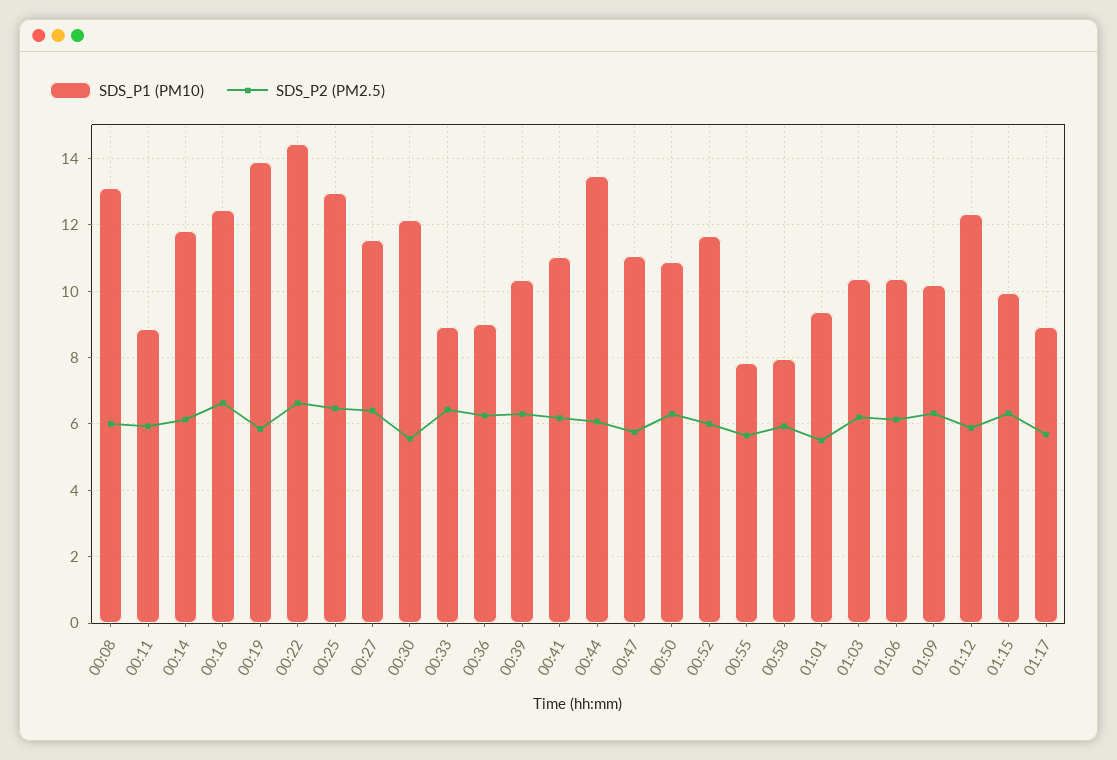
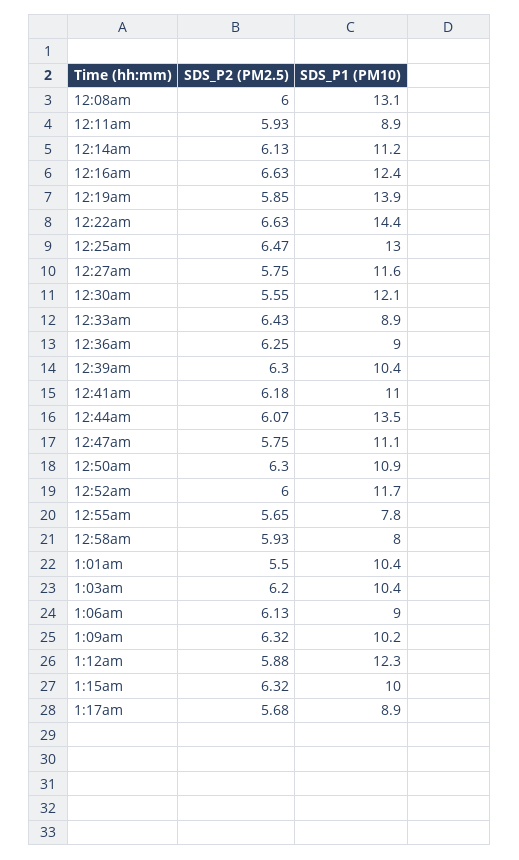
SDS_P1 (PM10), 00:14: 11.8 -> 11.2
SDS_P2 (PM2.5), 00:27: 6.4 -> 5.75
SDS_P1 (PM10), 01:01: 9.4 -> 10.4
SDS_P1 (PM10), 01:06: 10.4 -> 9

